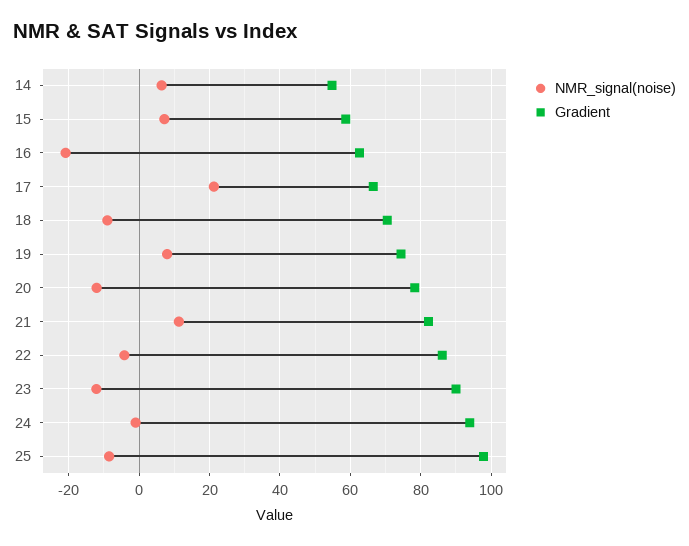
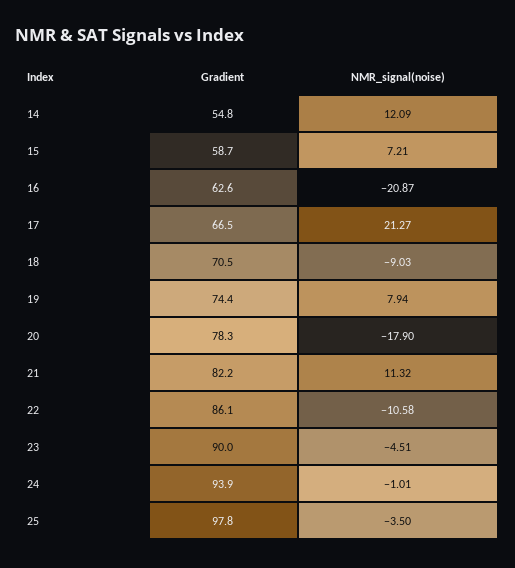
NMR_signal(noise), 14: 6 -> 12.09
NMR_signal(noise), 20: -12 -> -17.9
NMR_signal(noise), 22: -4 -> -10.58
NMR_signal(noise), 23: -12 -> -4.51
NMR_signal(noise), 25: -8 -> -3.5

